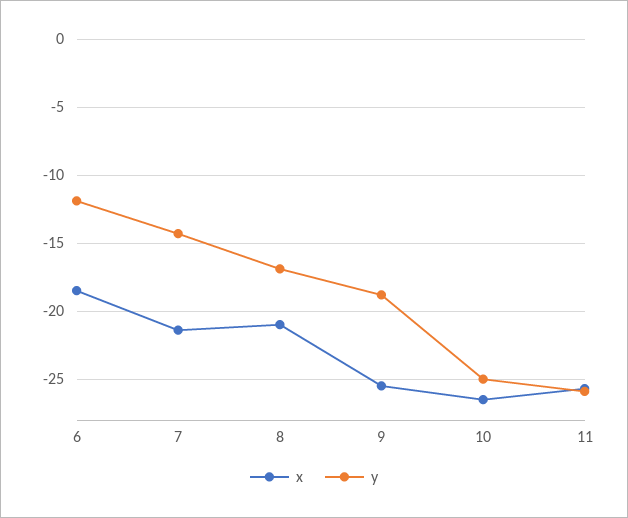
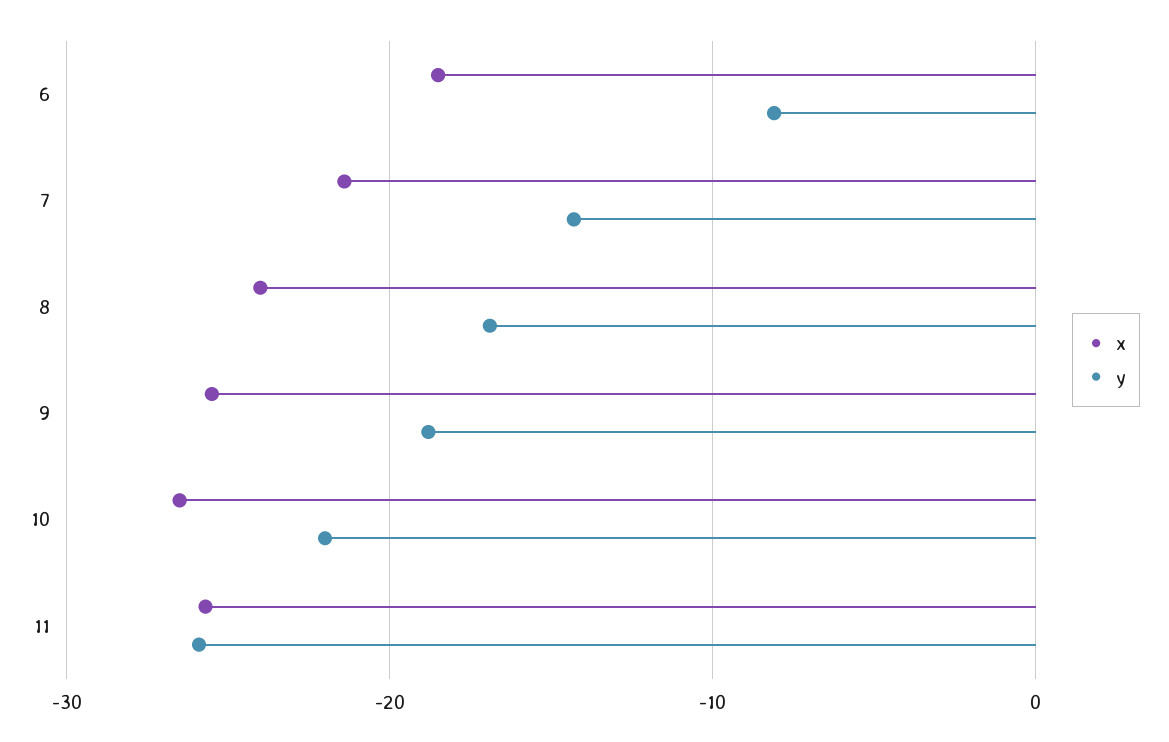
y, 6: -12 -> -8
x, 8: -21 -> -24
y, 10: -25 -> -22

